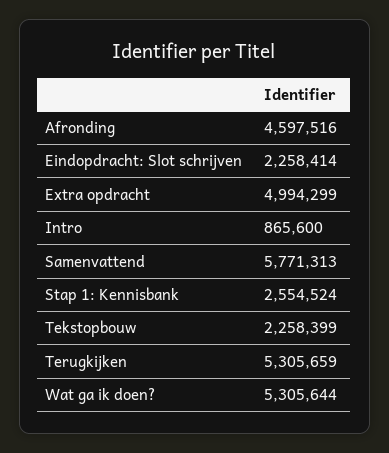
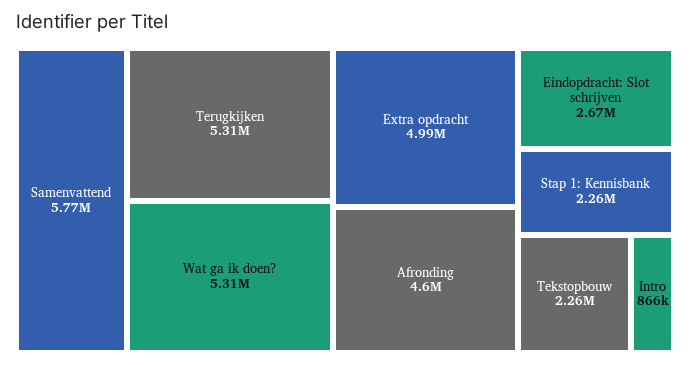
Eindopdracht: Slot schrijven: 2258414 -> 2670000
Stap 1: Kennisbank: 2554524 -> 2260000

